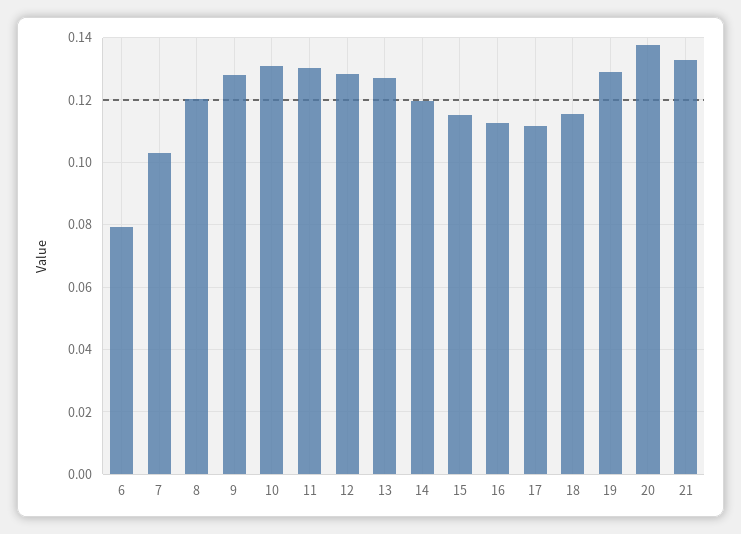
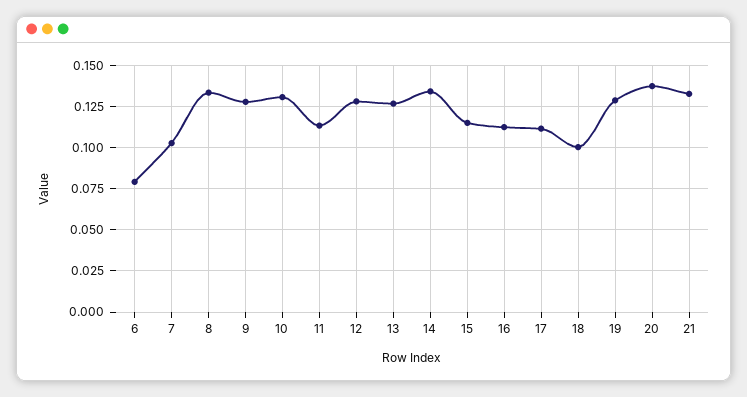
8: 0.12 -> 0.135
11: 0.13 -> 0.115
14: 0.12 -> 0.135
18: 0.116 -> 0.1

